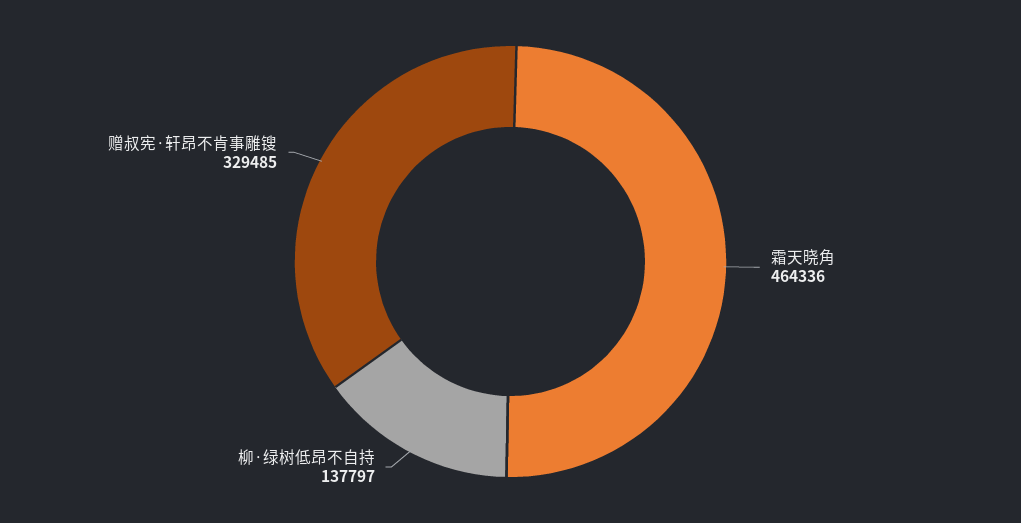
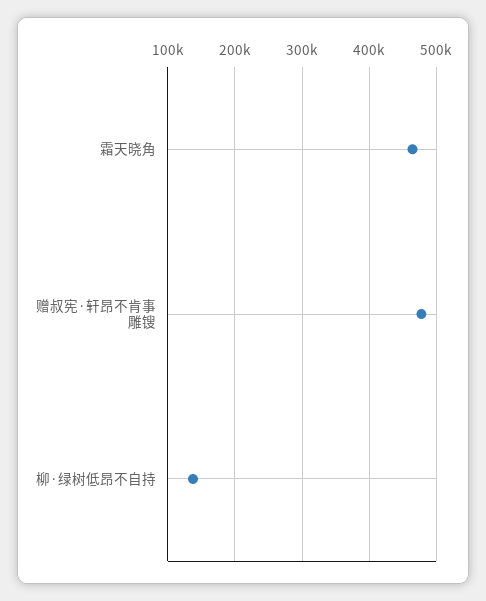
赠叔宪·轩昂不肯事雕锼: 329485 -> 480000

